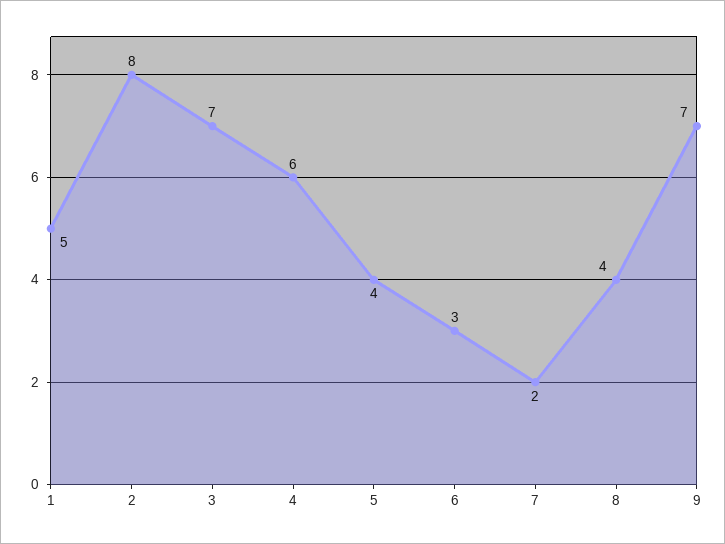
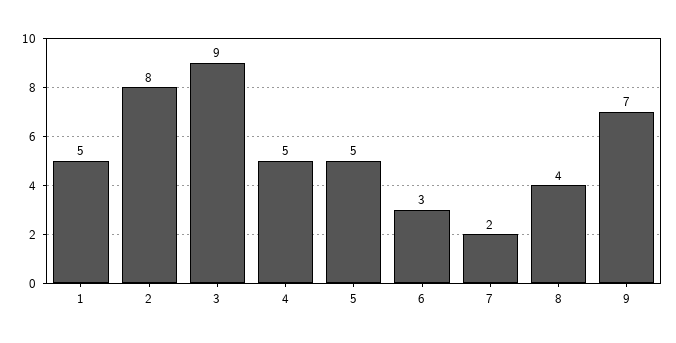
3: 7 -> 9
4: 6 -> 5
5: 4 -> 5

